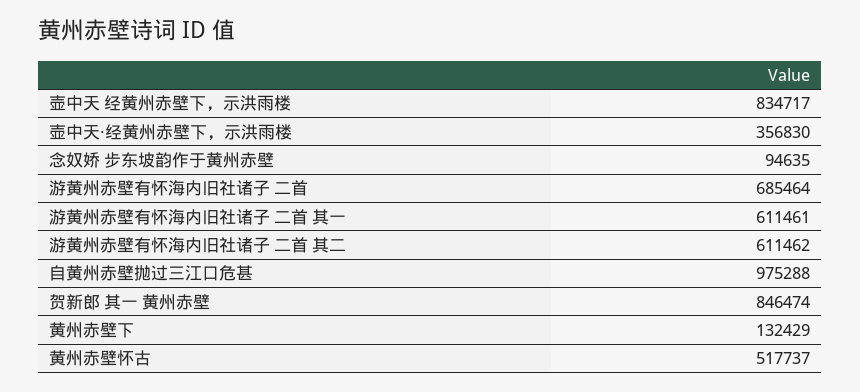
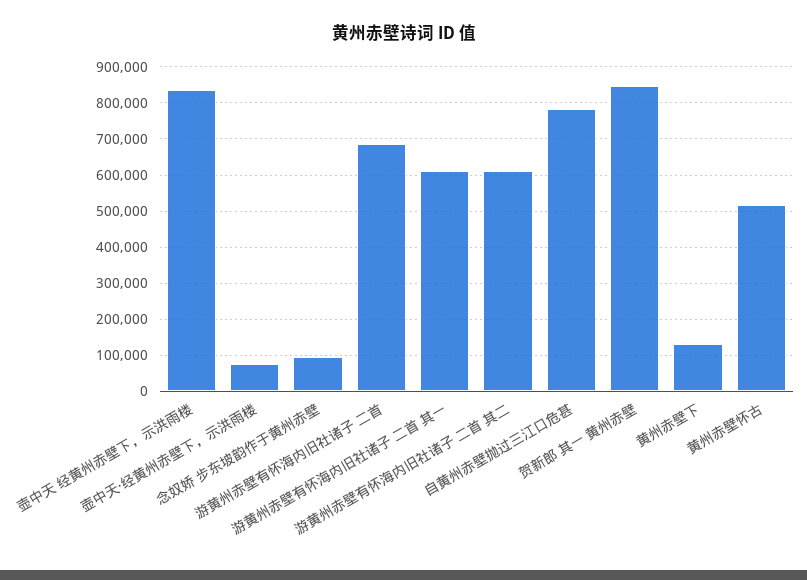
壶中天·经黄州赤壁下，示洪雨楼: 356830 -> 80000
自黄州赤壁抛过三江口危甚: 975288 -> 780000

